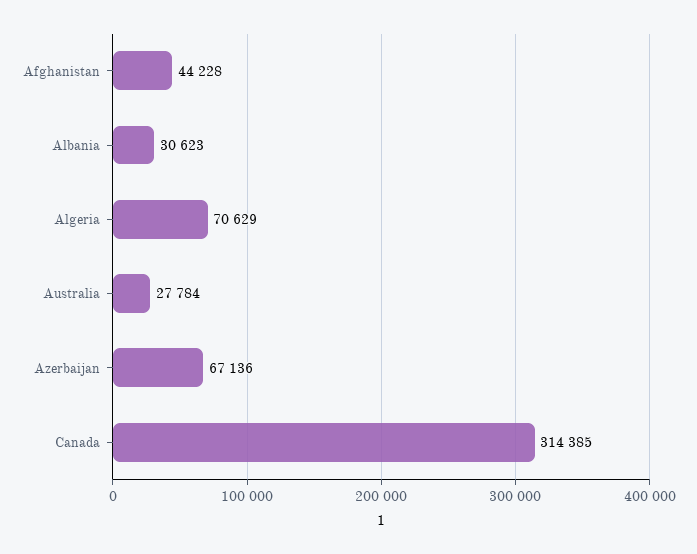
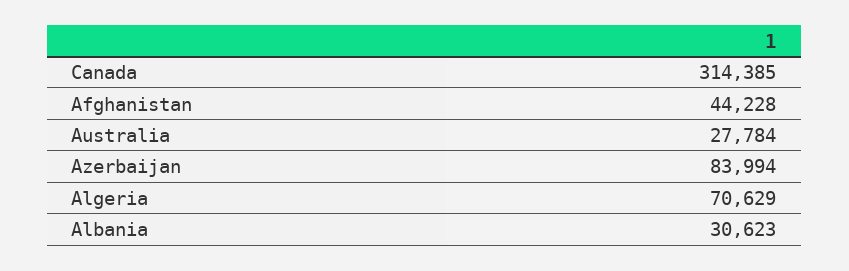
Azerbaijan: 67136 -> 83994

